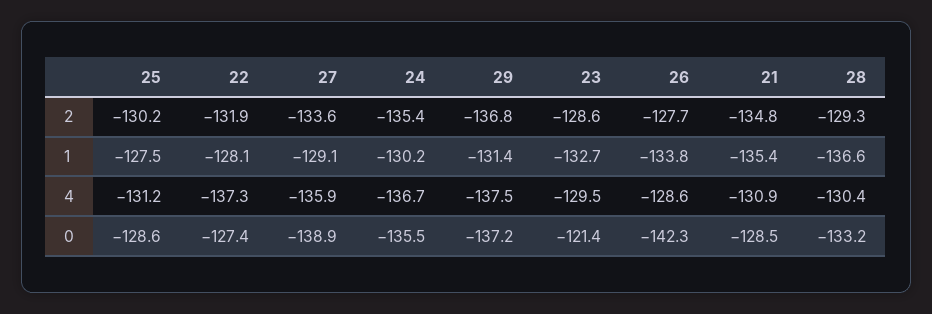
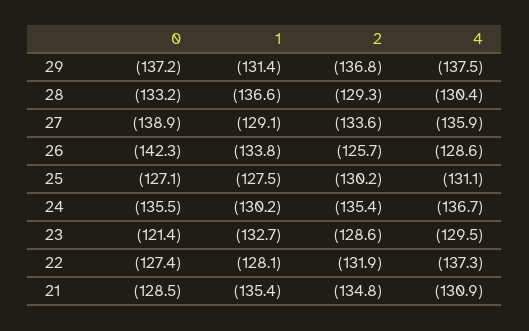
26, 2: -127.7 -> -125.7
25, 4: -131.2 -> -131.1
25, 0: -128.6 -> -127.1

